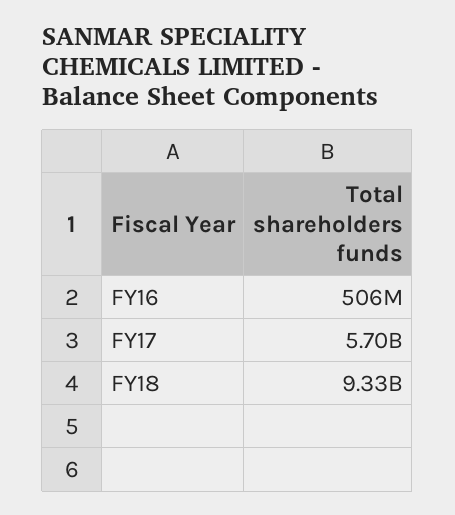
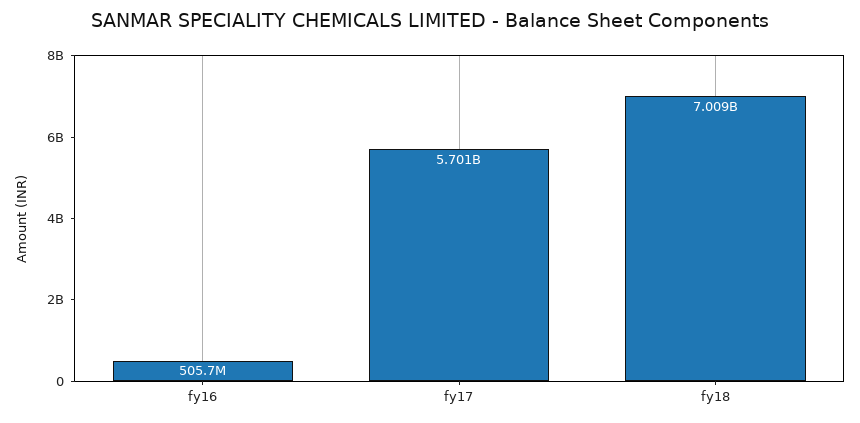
FY18: 9330000000 -> 7009000000

